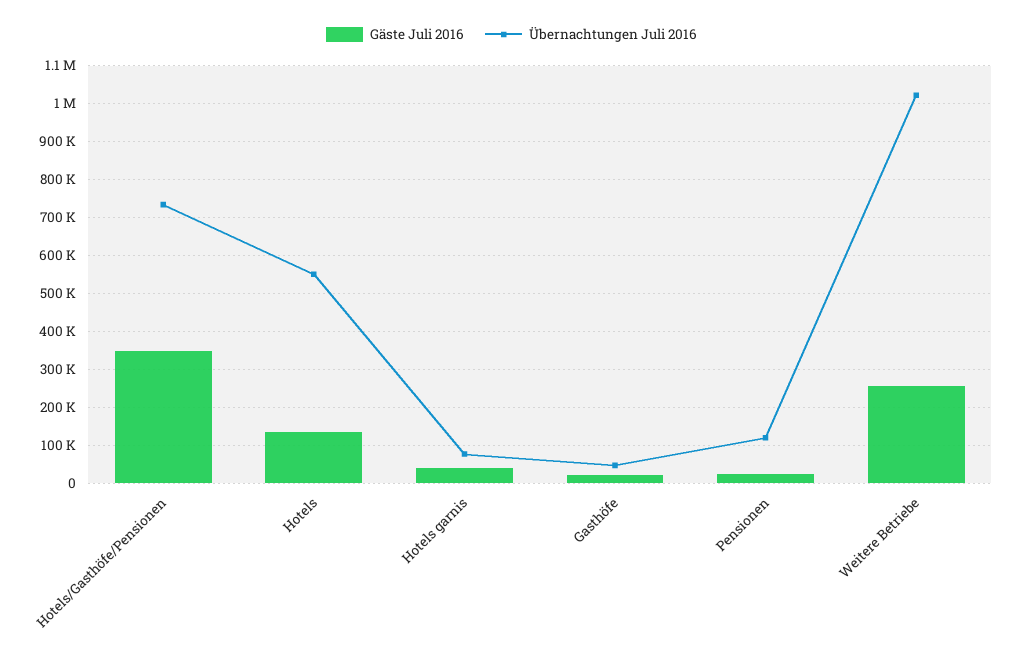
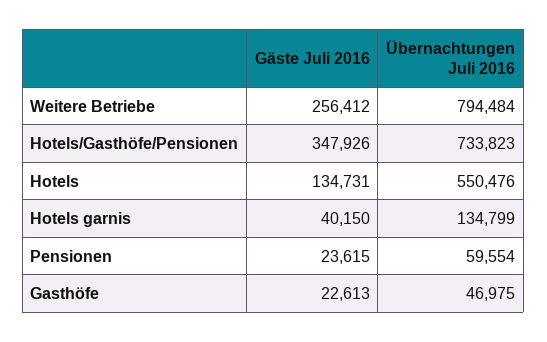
Übernachtungen Juli 2016, Hotels garnis: 80000 -> 134799
Übernachtungen Juli 2016, Pensionen: 120000 -> 59554
Übernachtungen Juli 2016, Weitere Betriebe: 1020000 -> 794484

